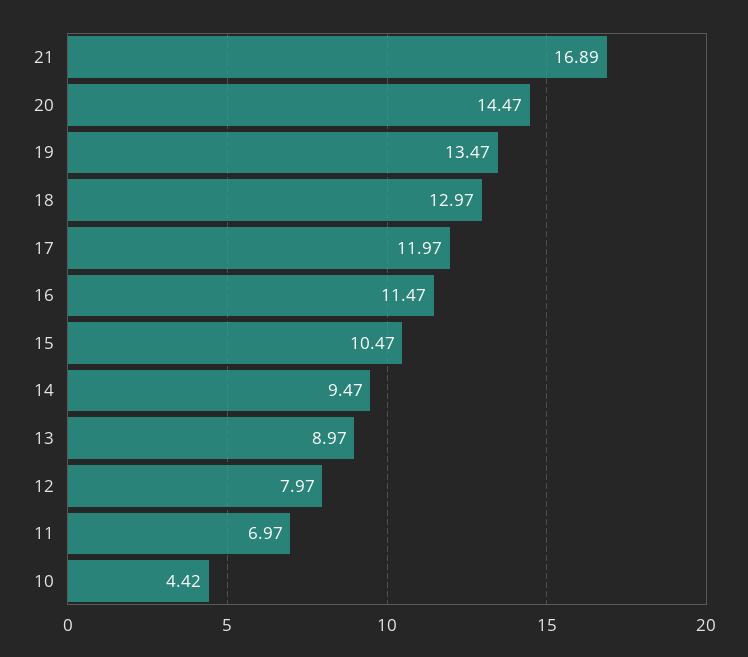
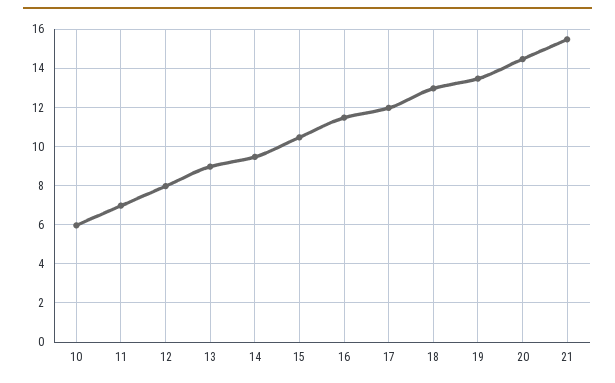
21: 16.89 -> 15.5
10: 4.42 -> 6

